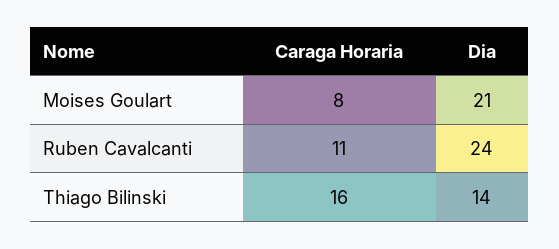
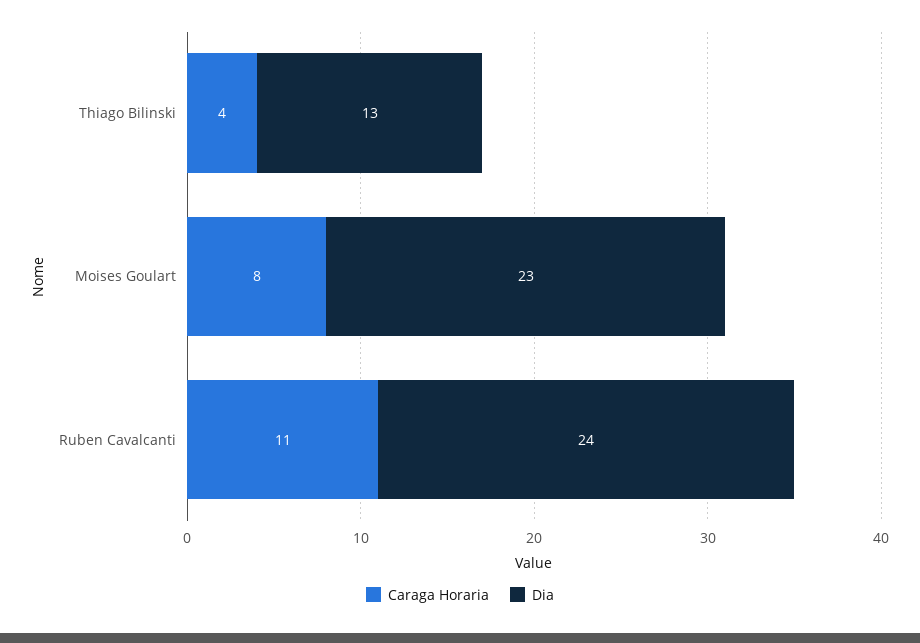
Dia, Moises Goulart: 21 -> 23
Caraga Horaria, Thiago Bilinski: 16 -> 4
Dia, Thiago Bilinski: 14 -> 13

